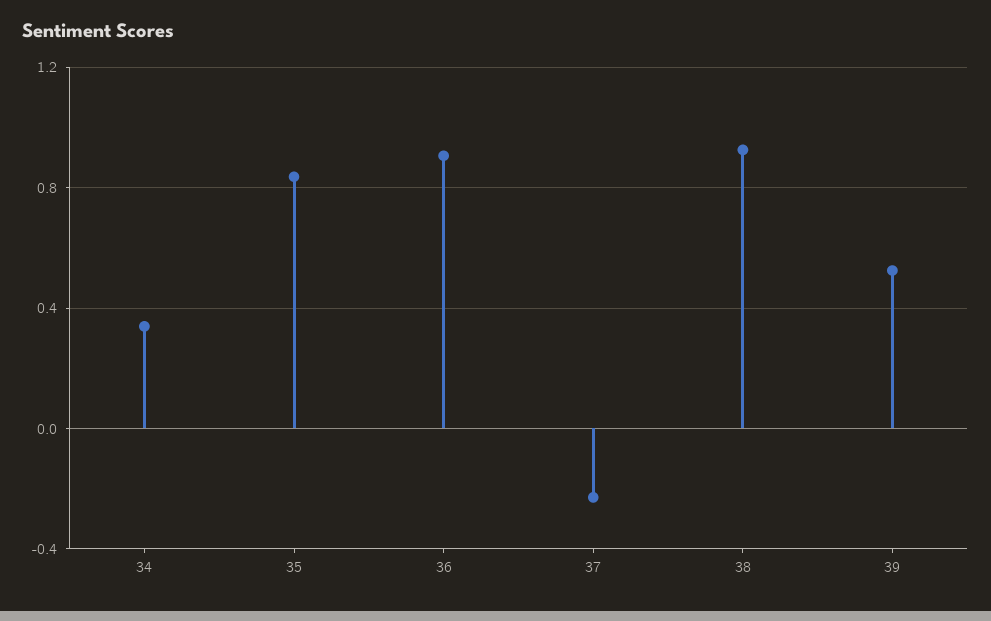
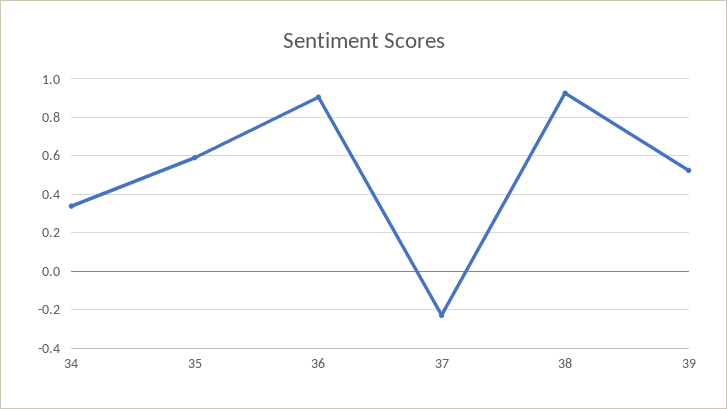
35: 0.85 -> 0.6

